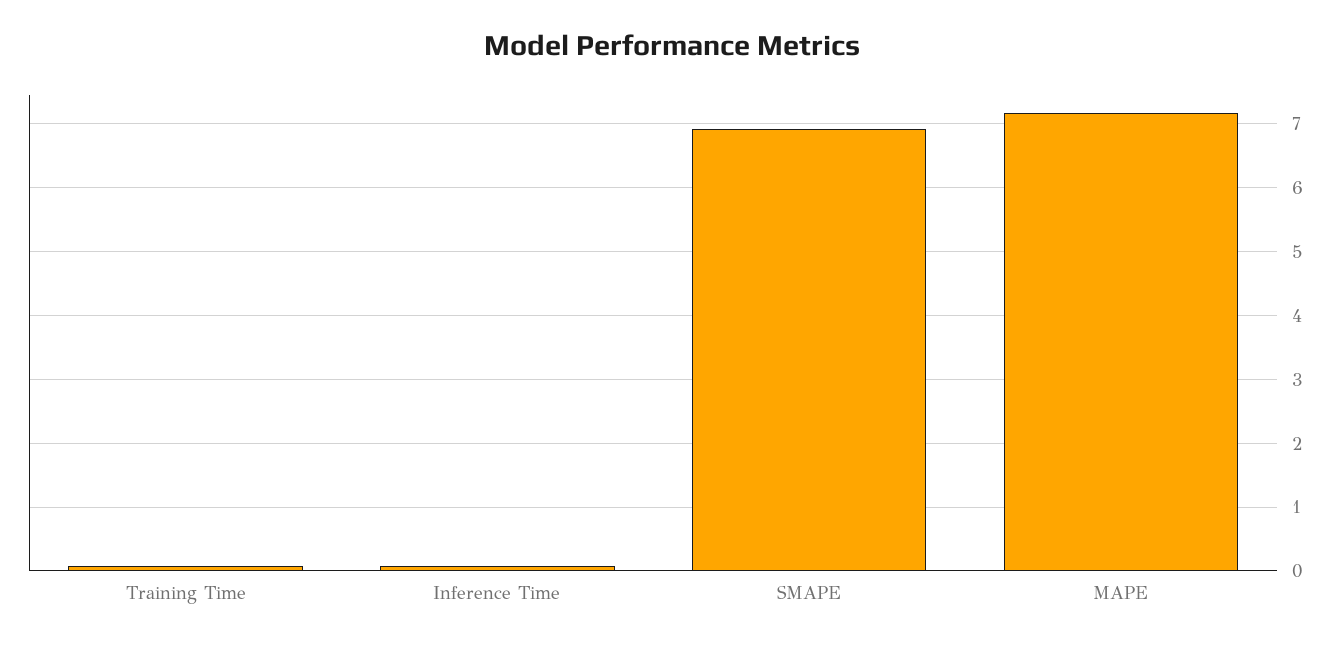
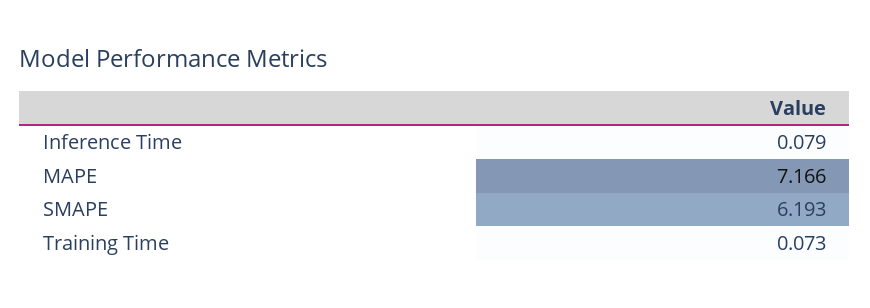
SMAPE: 6.9 -> 6.193

